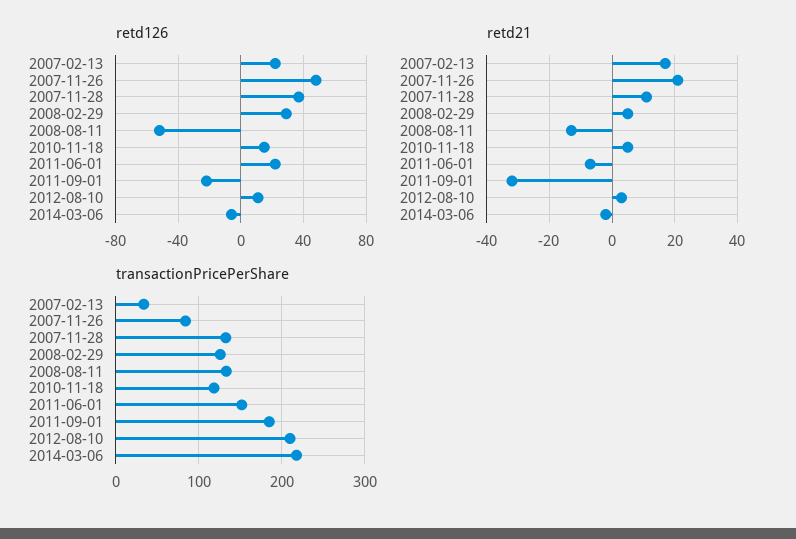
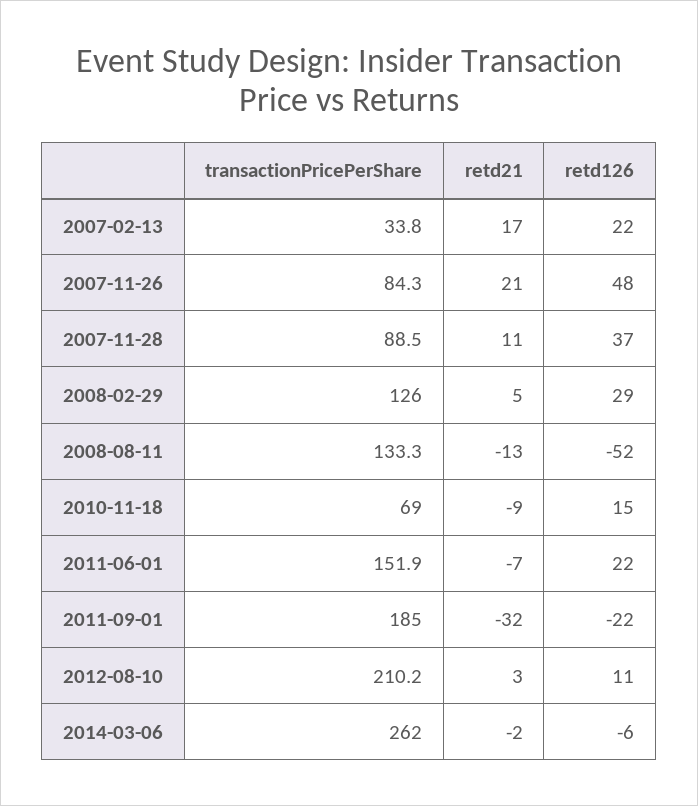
retd21, 2010-11-18: 5 -> -9
transactionPricePerShare, 2007-11-28: 130 -> 88.5
transactionPricePerShare, 2010-11-18: 120 -> 69
transactionPricePerShare, 2014-03-06: 220 -> 262

